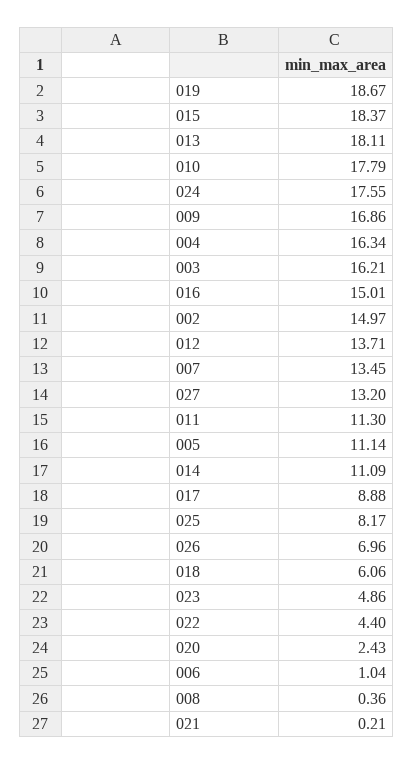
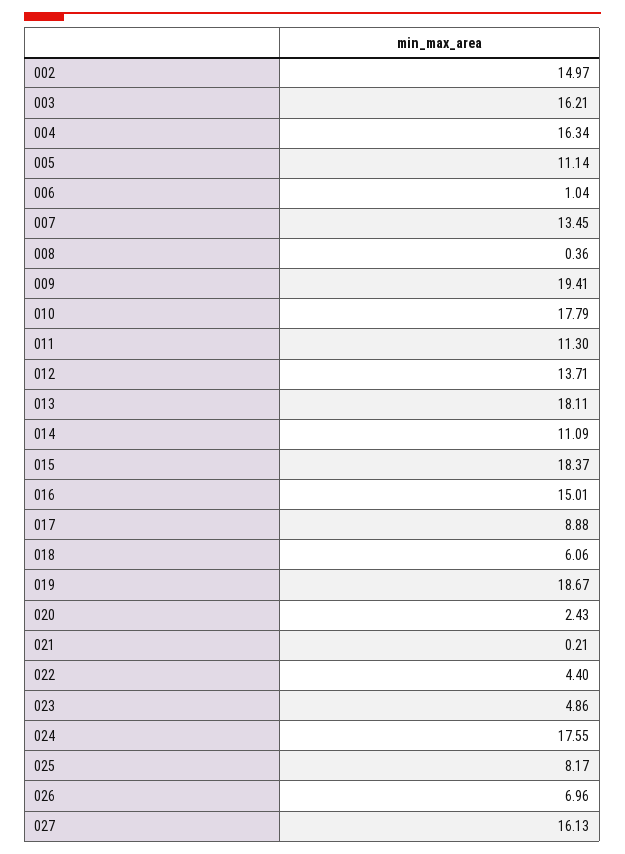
009: 16.86 -> 19.41
027: 13.2 -> 16.13

